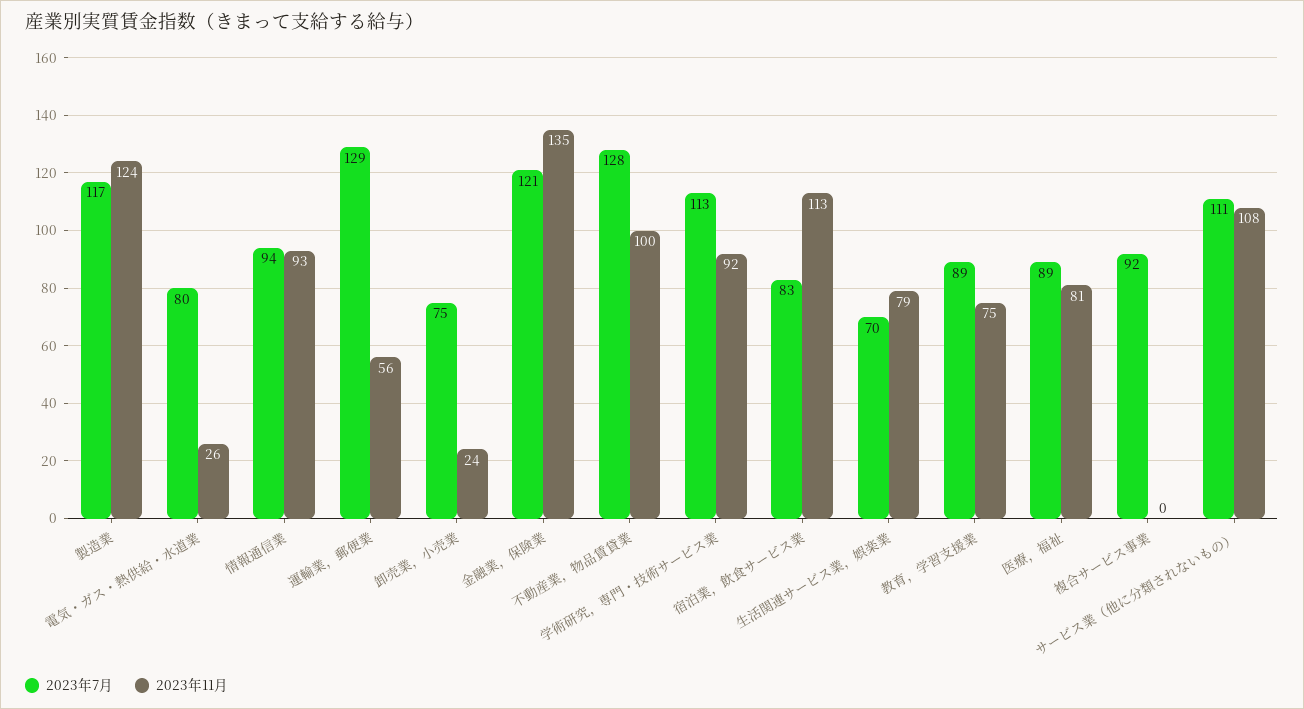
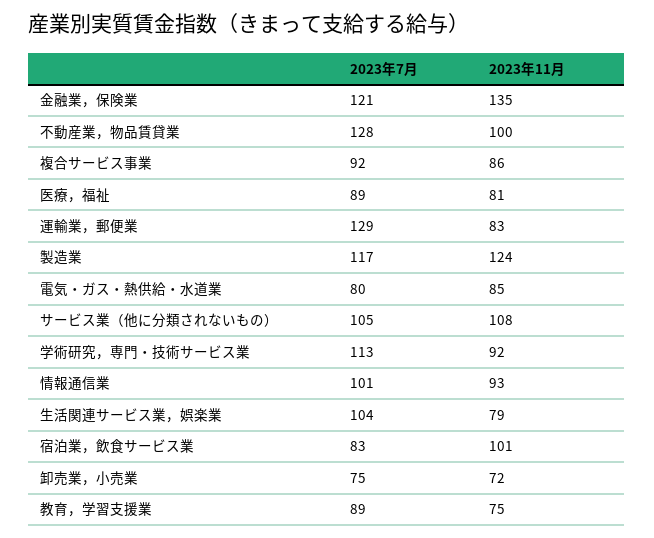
2023年11月, 電気・ガス・熱供給・水道業: 26 -> 85
2023年7月, 情報通信業: 94 -> 101
2023年11月, 運輸業，郵便業: 56 -> 83
2023年11月, 卸売業，小売業: 24 -> 72
2023年11月, 宿泊業，飲食サービス業: 113 -> 101
2023年7月, 生活関連サービス業，娯楽業: 70 -> 104
2023年11月, 複合サービス事業: 0 -> 86
2023年7月, サービス業（他に分類されないもの）: 111 -> 105

